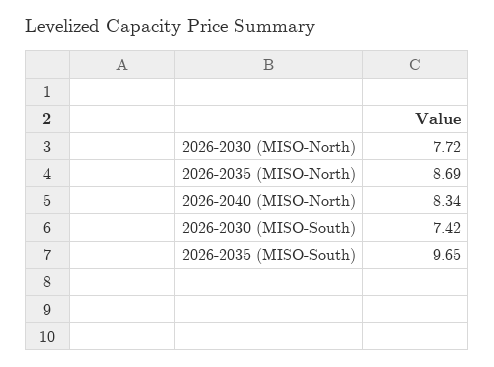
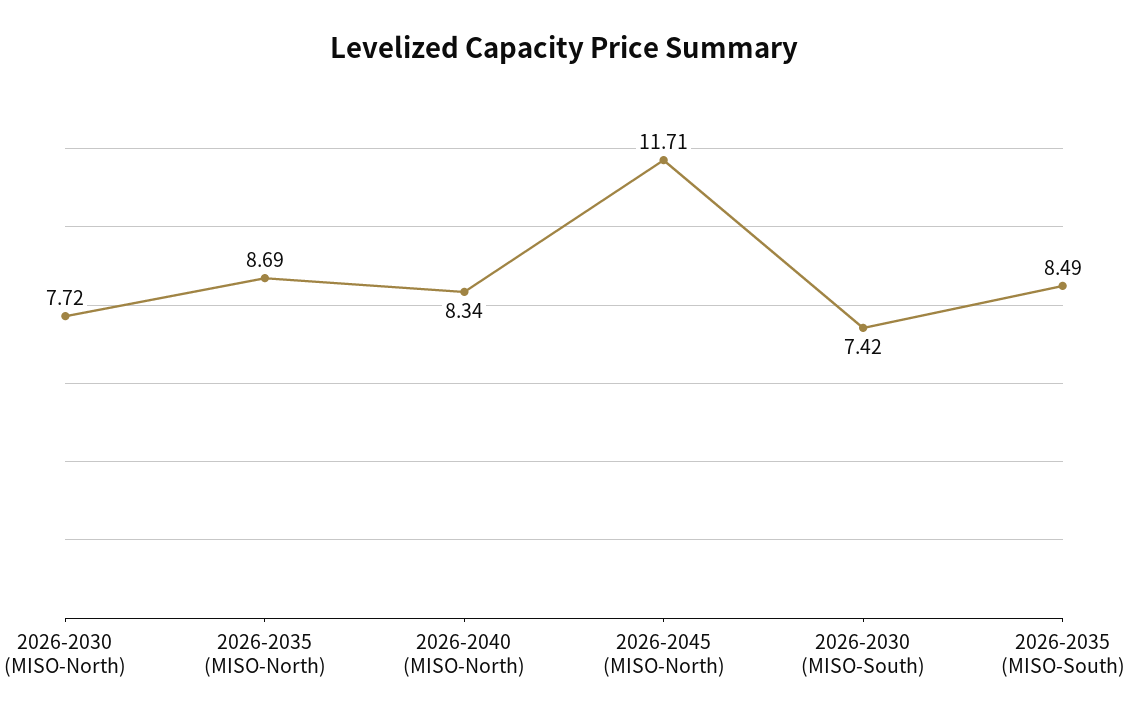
2026-2035 (MISO-South): 9.65 -> 8.49
2026-2045 (MISO-North): none -> 11.71

